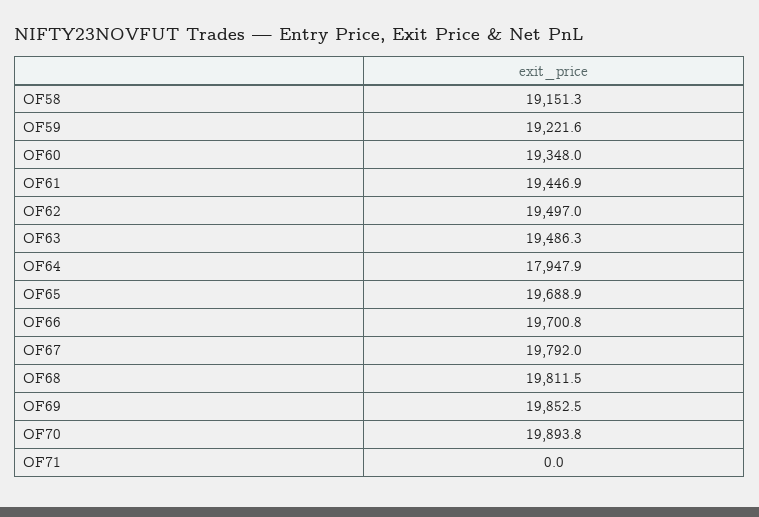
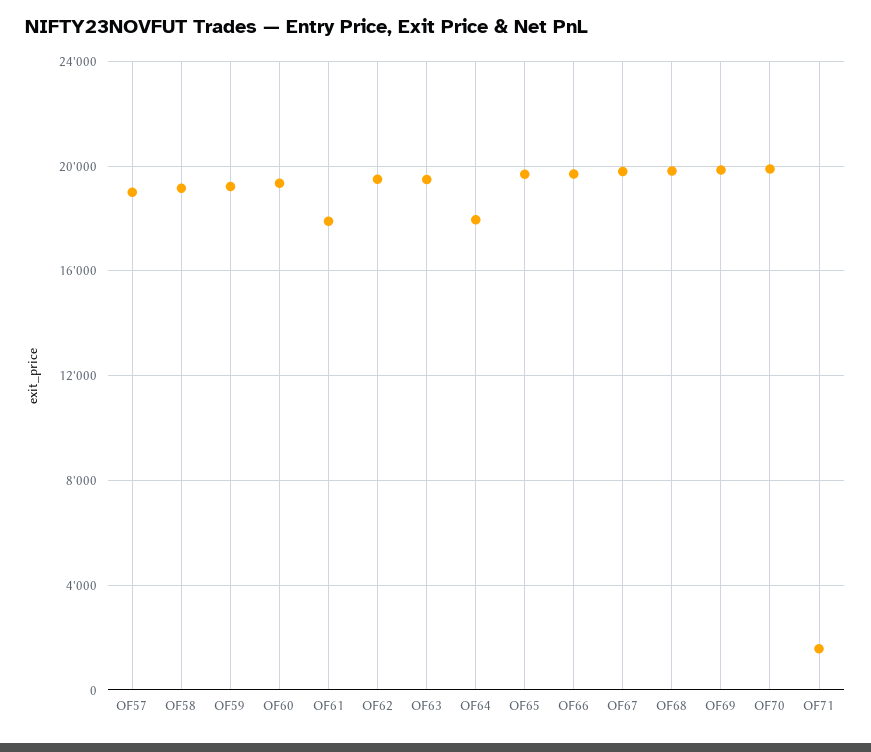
OF61: 19446.9 -> 18000
OF71: 0 -> 1500
OF57: none -> 19000

